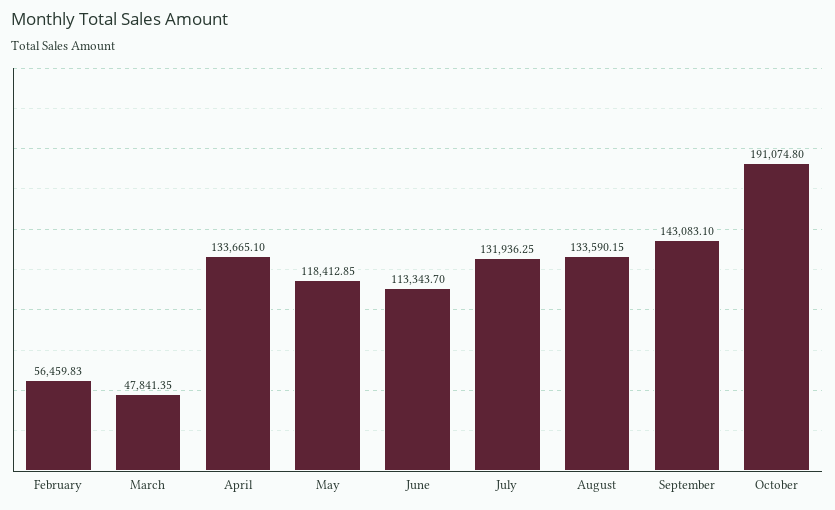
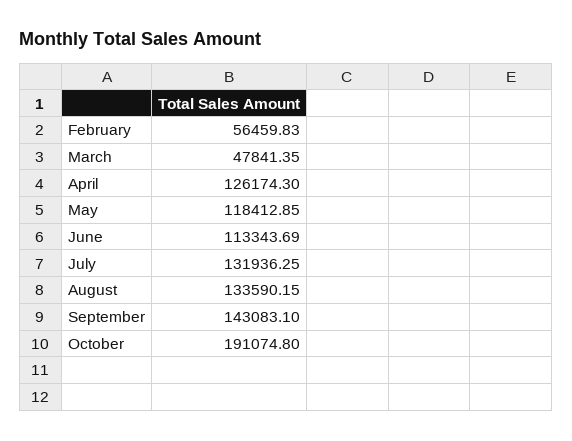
April: 133665.1 -> 126174.3
June: 113343.7 -> 113343.69

